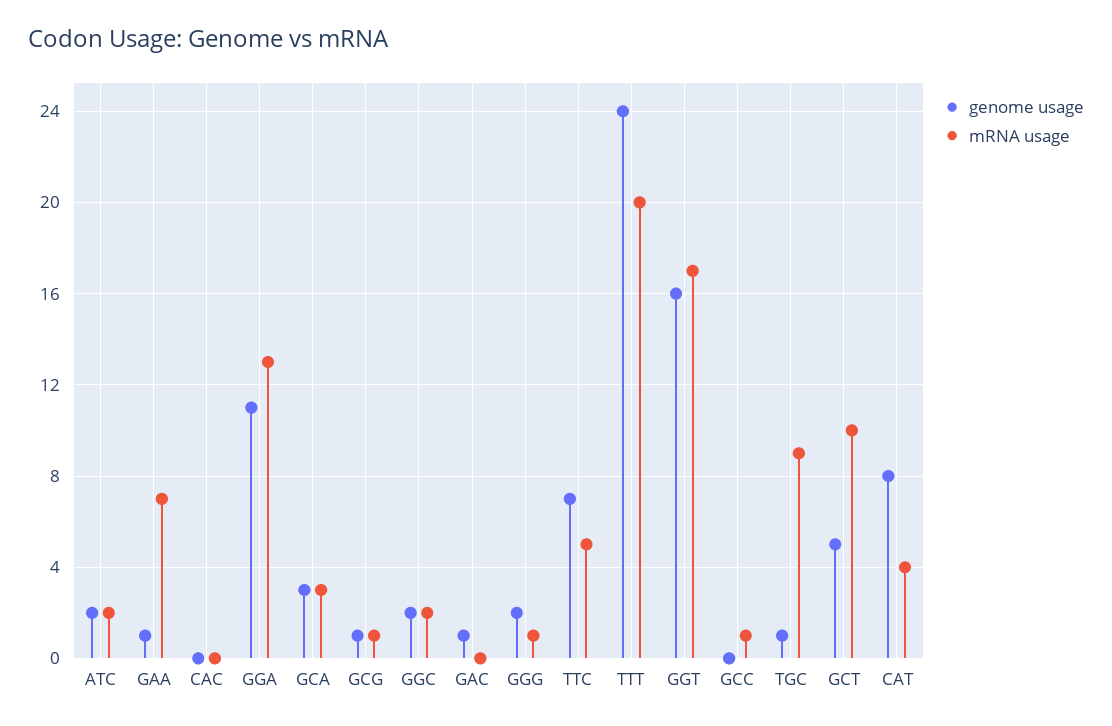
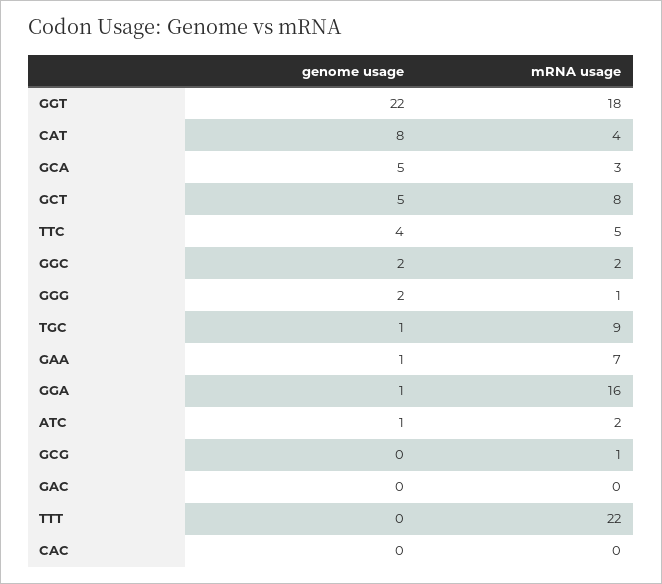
genome usage, ATC: 2 -> 1
genome usage, GGA: 11 -> 1
mRNA usage, GGA: 13 -> 16
genome usage, GCA: 3 -> 5
genome usage, GCG: 1 -> 0
genome usage, GAC: 1 -> 0
genome usage, TTC: 7 -> 4
genome usage, TTT: 24 -> 0
mRNA usage, TTT: 20 -> 22
genome usage, GGT: 16 -> 22
mRNA usage, GGT: 17 -> 18
genome usage, GCC: 0 -> none
mRNA usage, GCC: 1 -> none
mRNA usage, GCT: 10 -> 8

